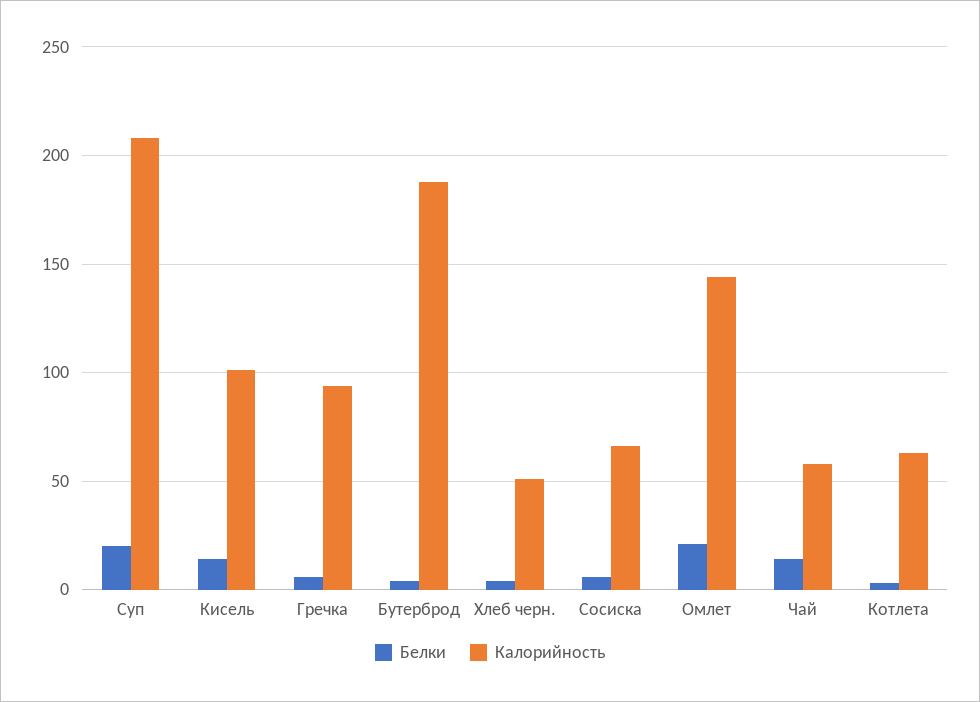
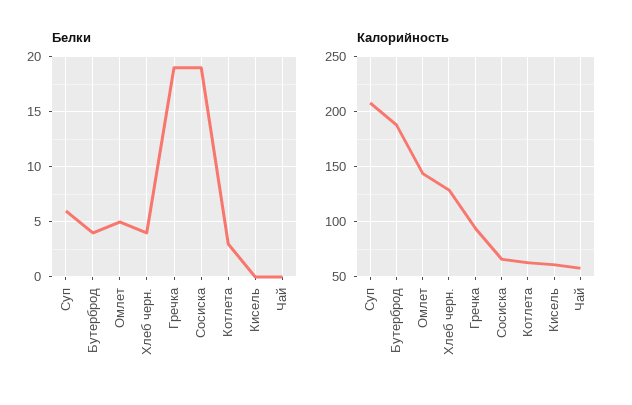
Белки, Суп: 20 -> 6
Белки, Кисель: 15 -> 0
Калорийность, Кисель: 100 -> 60
Белки, Гречка: 5 -> 19
Калорийность, Хлеб черн.: 50 -> 130
Белки, Сосиска: 5 -> 19
Белки, Омлет: 20 -> 5
Белки, Чай: 15 -> 0

